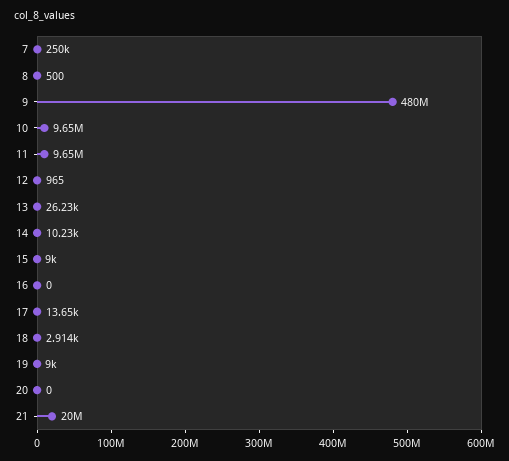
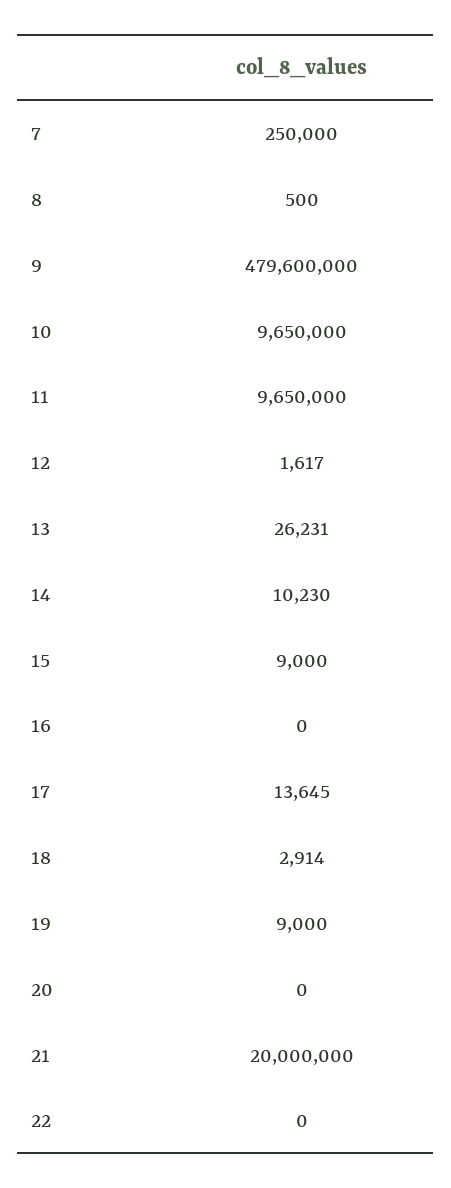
9: 480000000 -> 479600000
12: 965 -> 1617
22: none -> 0

